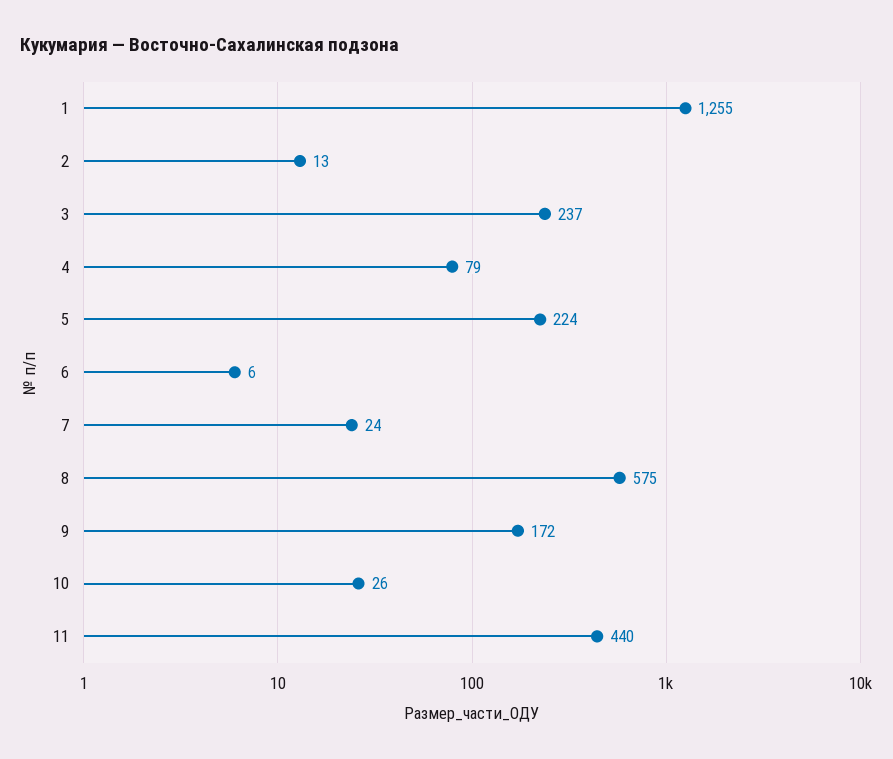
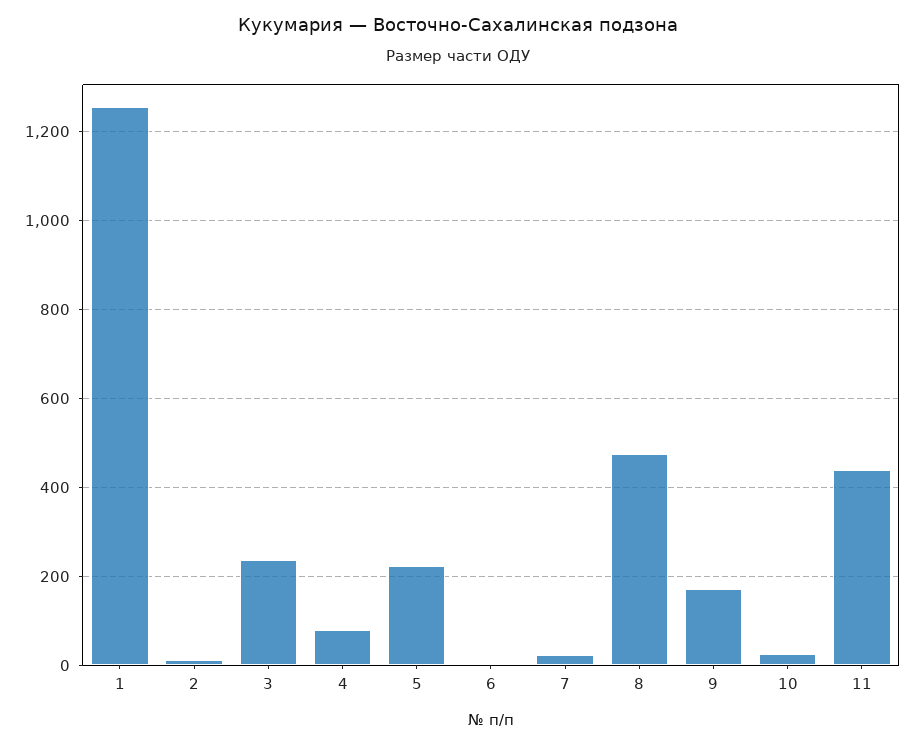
8: 575 -> 480

